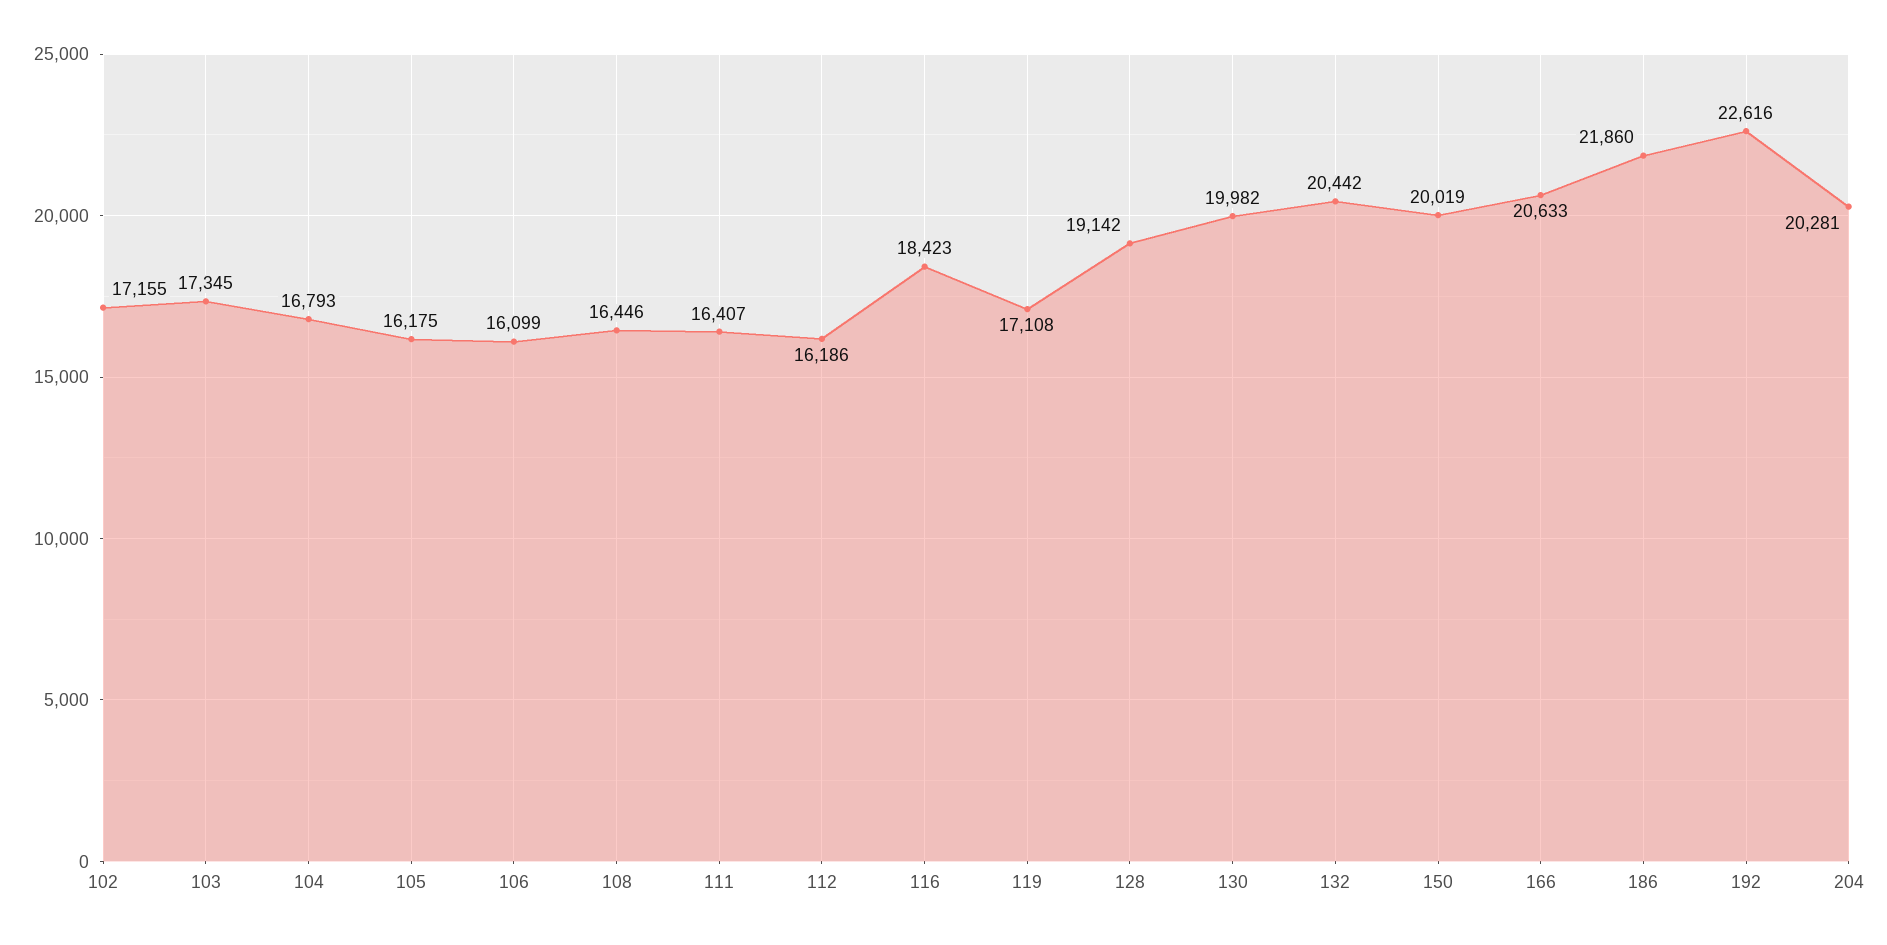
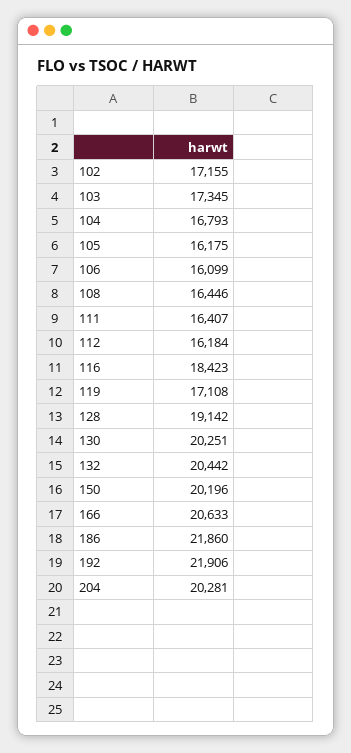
112: 16186 -> 16184
130: 19982 -> 20251
150: 20019 -> 20196
192: 22616 -> 21906

